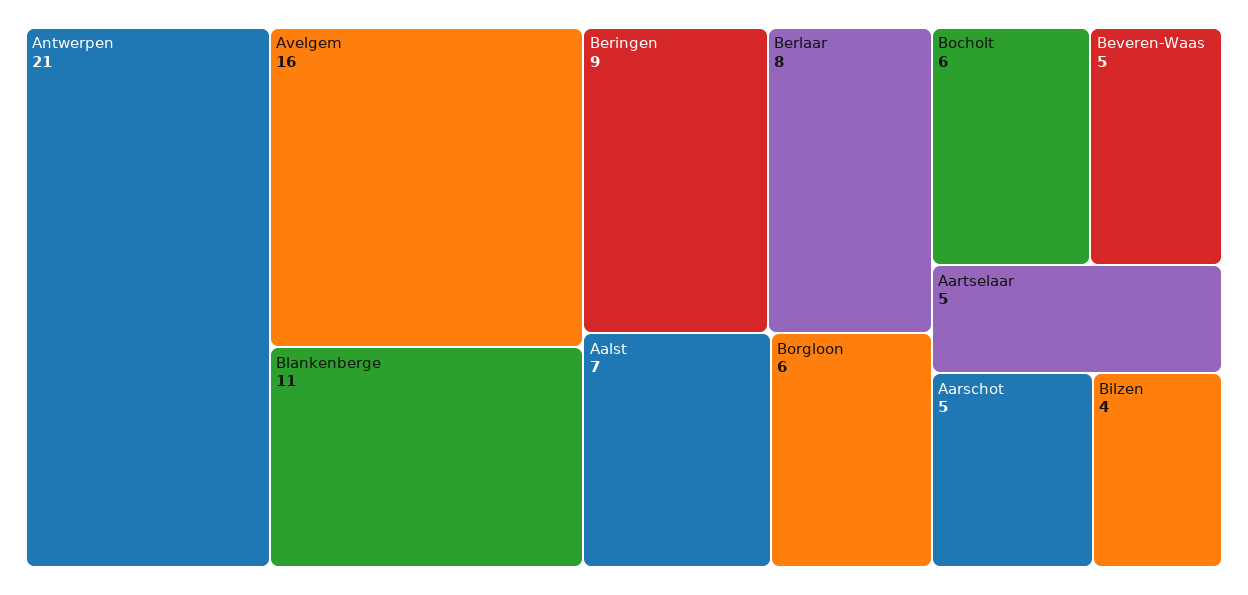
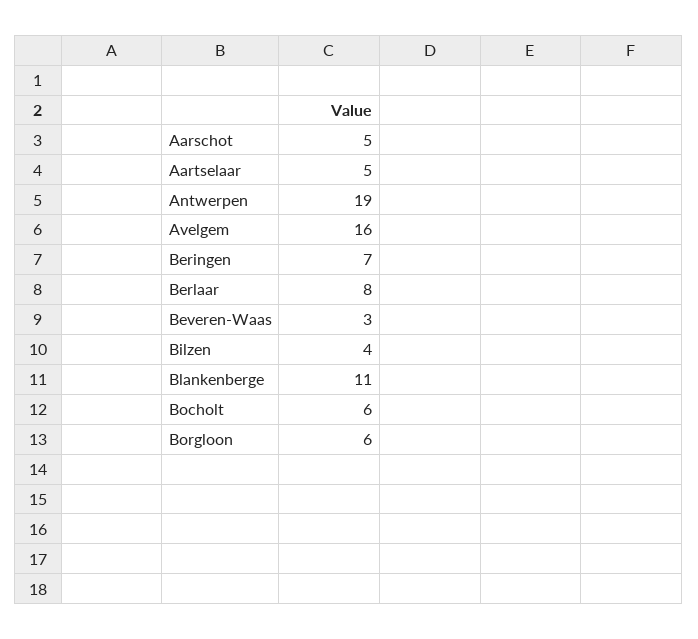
Antwerpen: 21 -> 19
Beringen: 9 -> 7
Aalst: 7 -> none
Beveren-Waas: 5 -> 3

